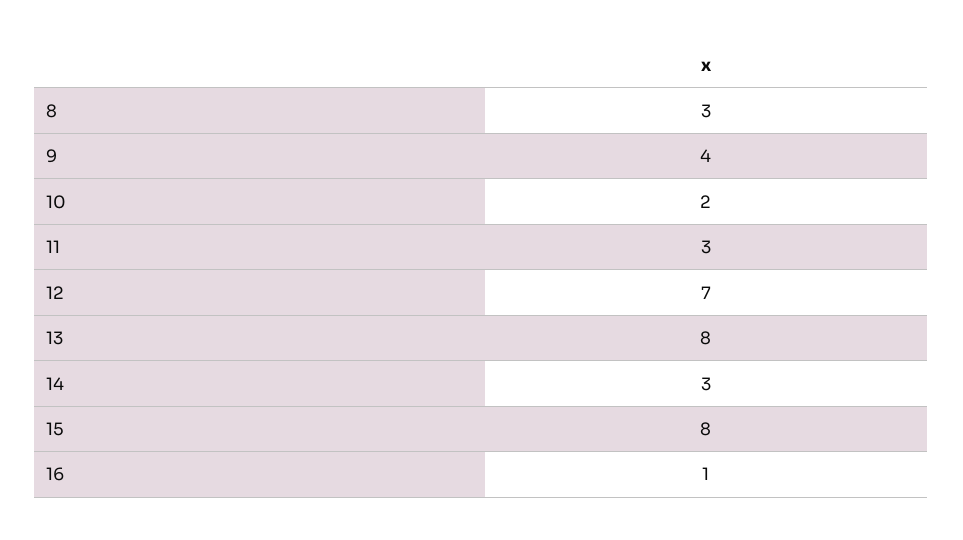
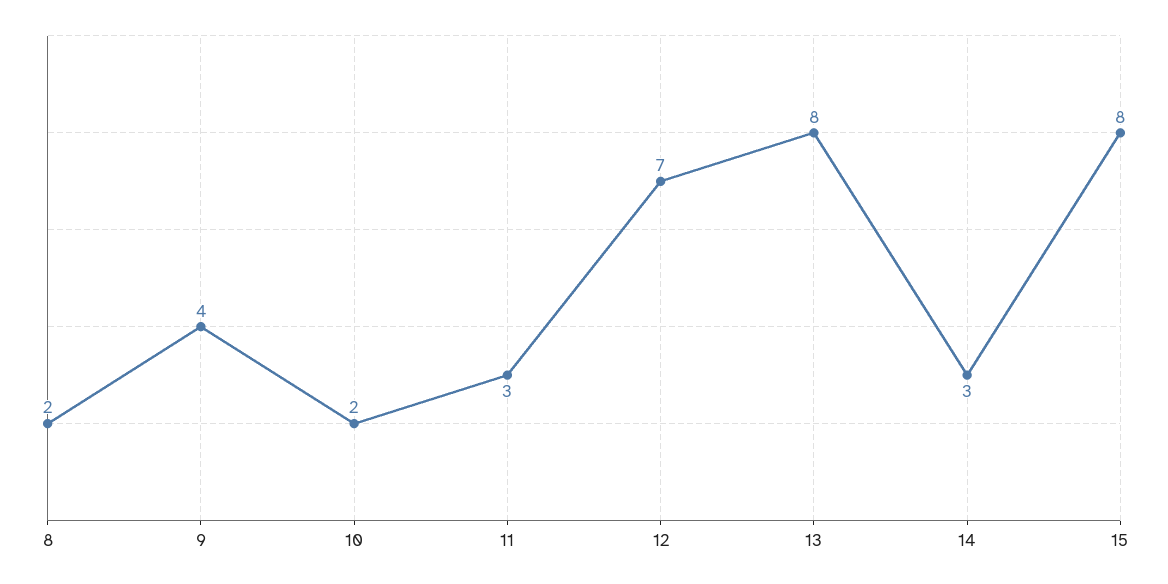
8: 3 -> 2
16: 1 -> none

